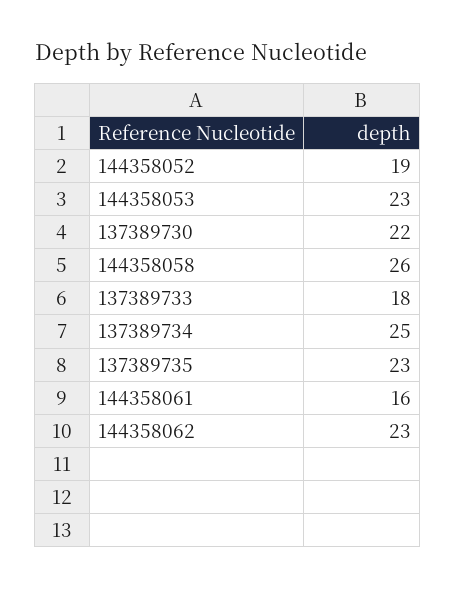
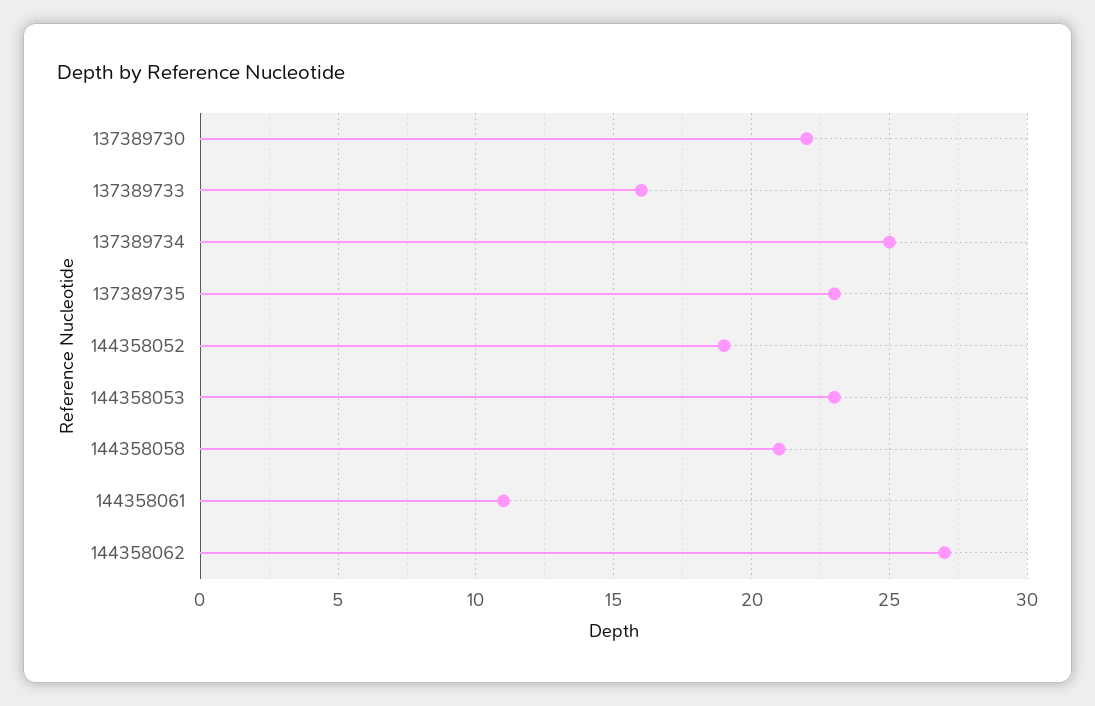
144358058: 26 -> 21
137389733: 18 -> 16
144358061: 16 -> 11
144358062: 23 -> 27

